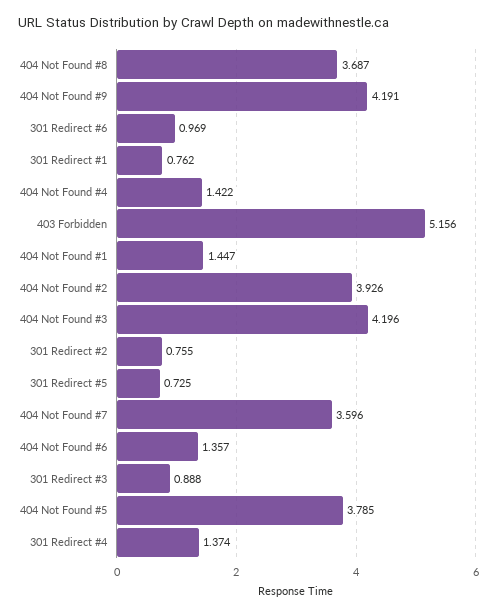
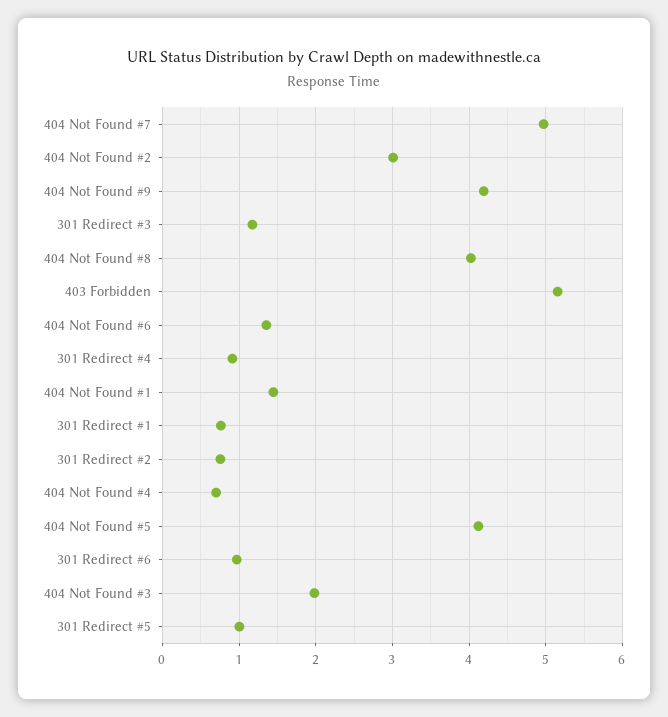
404 Not Found #8: 3.687 -> 4
404 Not Found #4: 1.422 -> 0.7
404 Not Found #2: 3.926 -> 3
404 Not Found #3: 4.196 -> 2
301 Redirect #5: 0.725 -> 1
404 Not Found #7: 3.596 -> 5
301 Redirect #3: 0.888 -> 1.2
404 Not Found #5: 3.785 -> 4.1
301 Redirect #4: 1.374 -> 0.9

